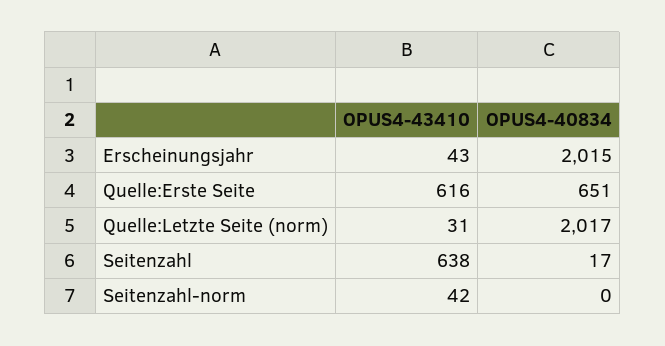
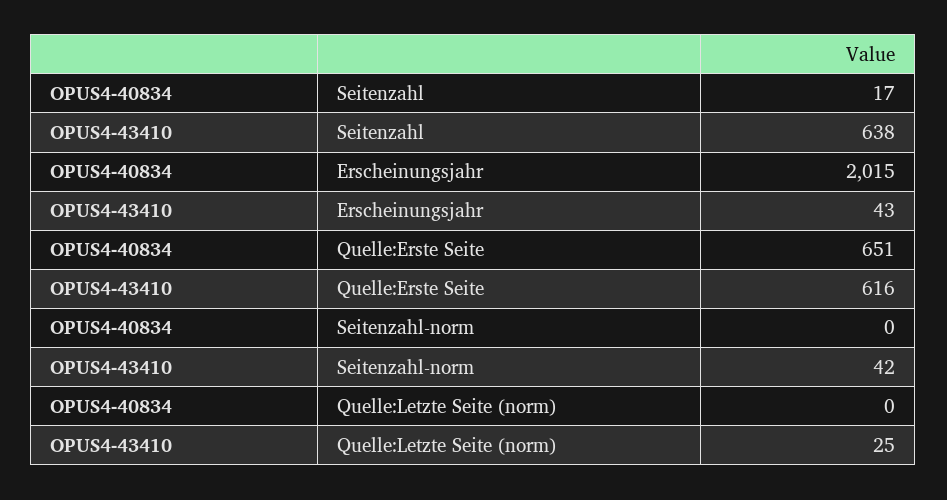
OPUS4-43410, Quelle:Letzte Seite (norm): 31 -> 25
OPUS4-40834, Quelle:Letzte Seite (norm): 2017 -> 0

